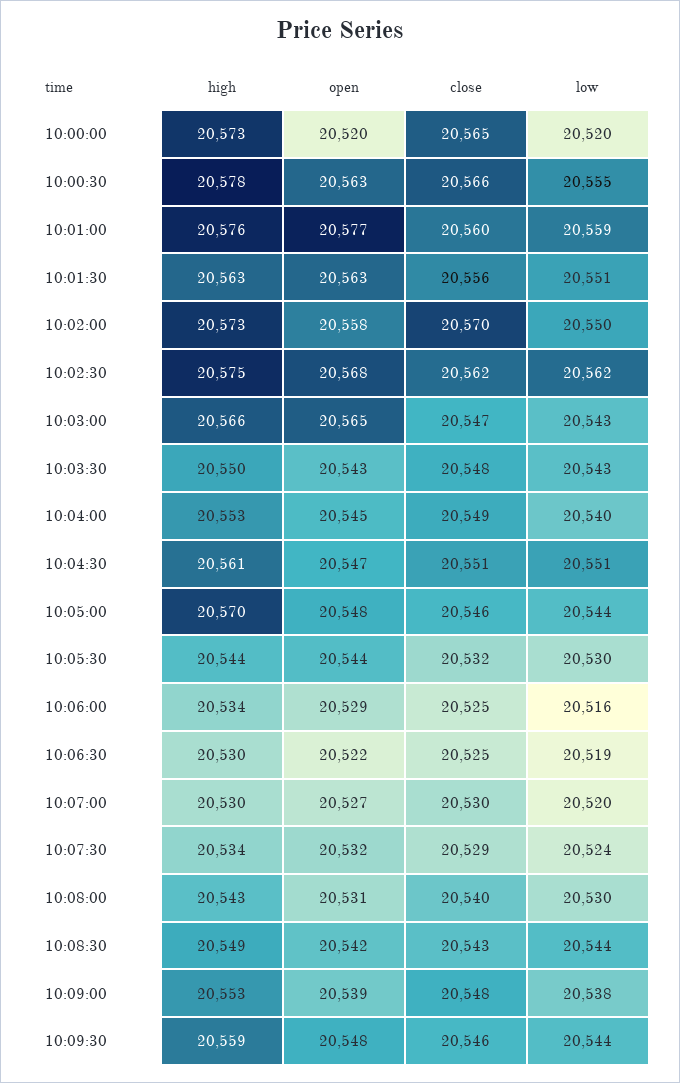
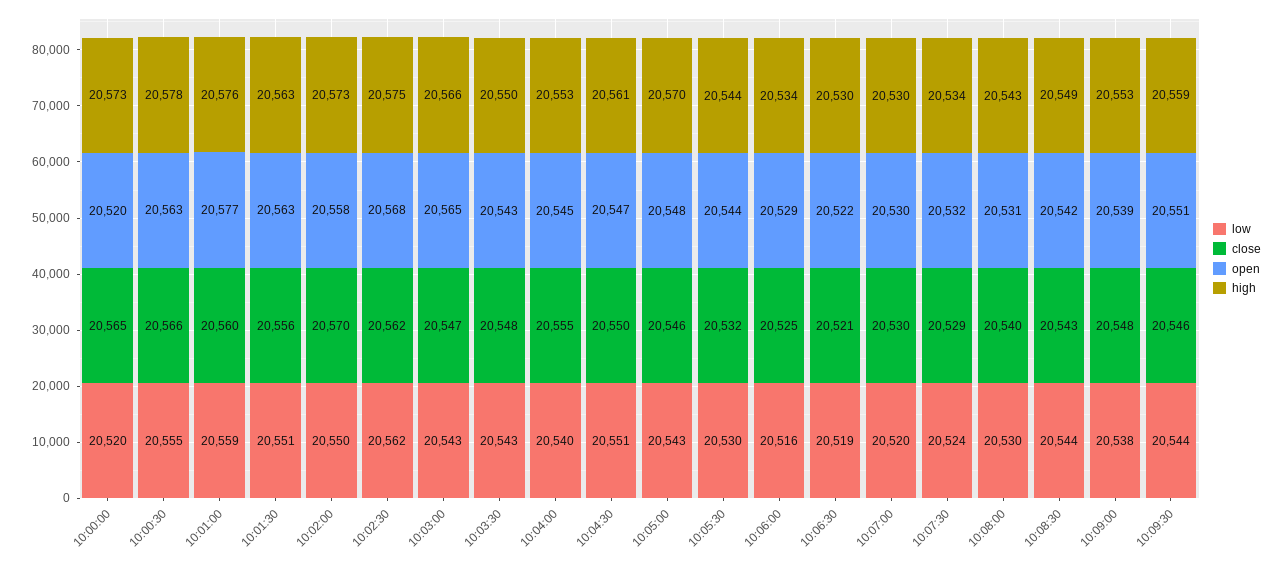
close, 10:04:00: 20549 -> 20555
close, 10:04:30: 20551 -> 20550
low, 10:05:00: 20544 -> 20543
close, 10:06:30: 20525 -> 20521
open, 10:07:00: 20527 -> 20530
open, 10:09:30: 20548 -> 20551

